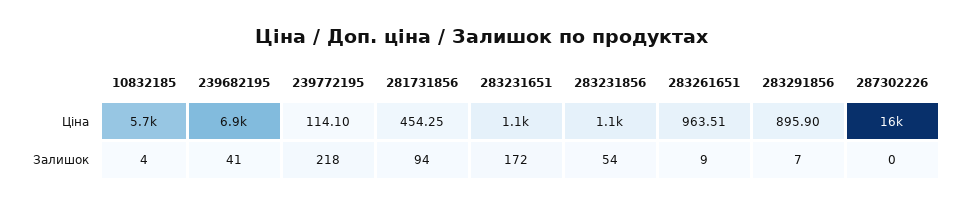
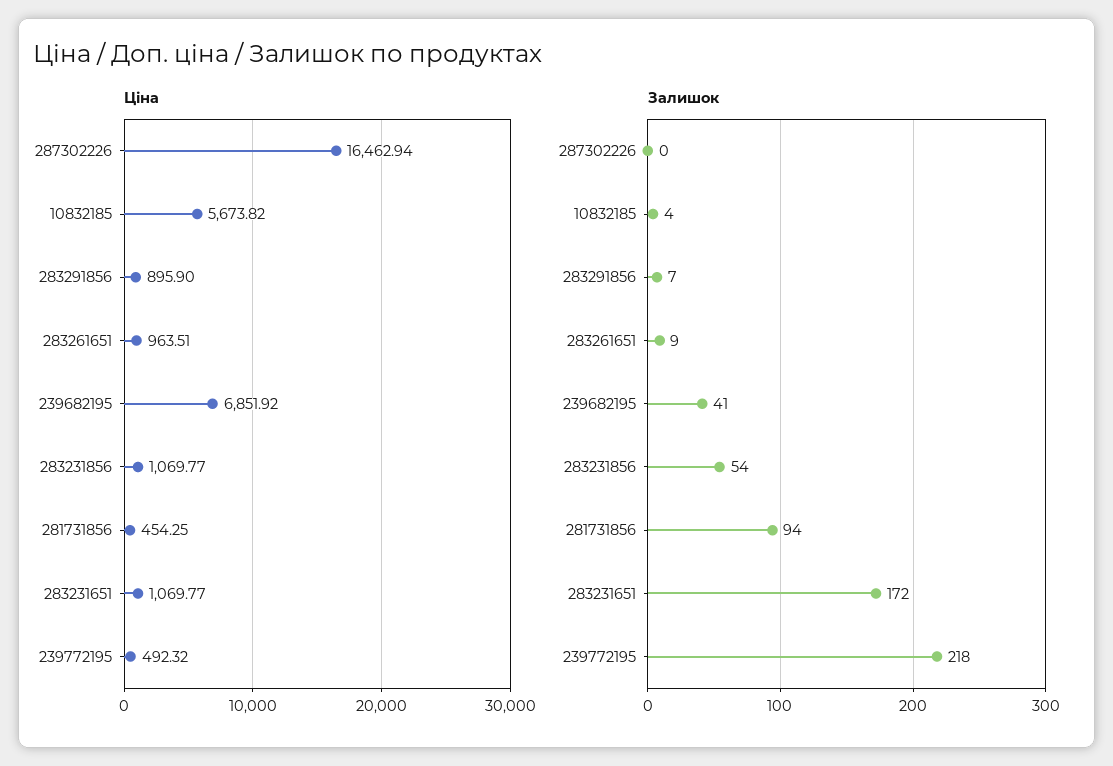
Ціна, 239772195: 114.1 -> 492.32

